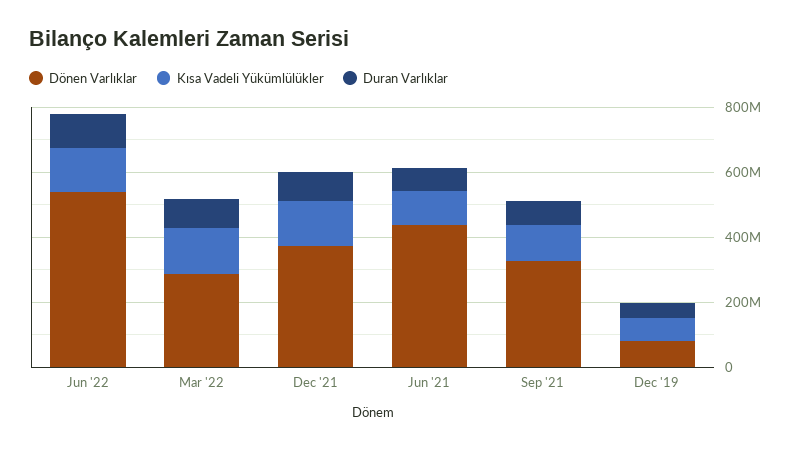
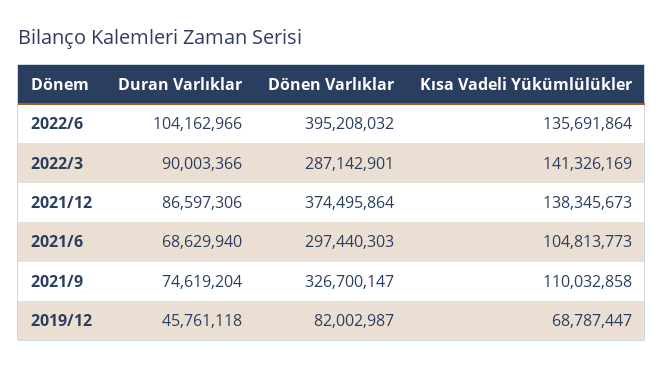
Dönen Varlıklar, Jun '22: 550000000 -> 395208032
Dönen Varlıklar, Jun '21: 450000000 -> 297440303

